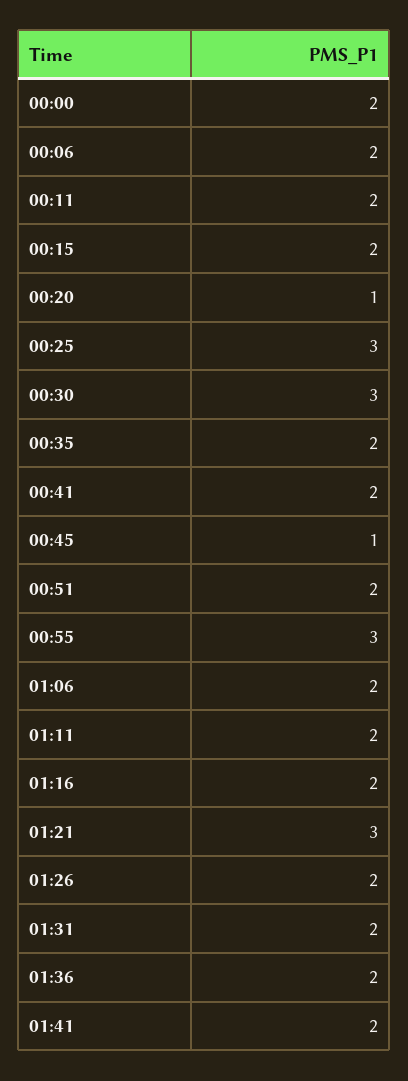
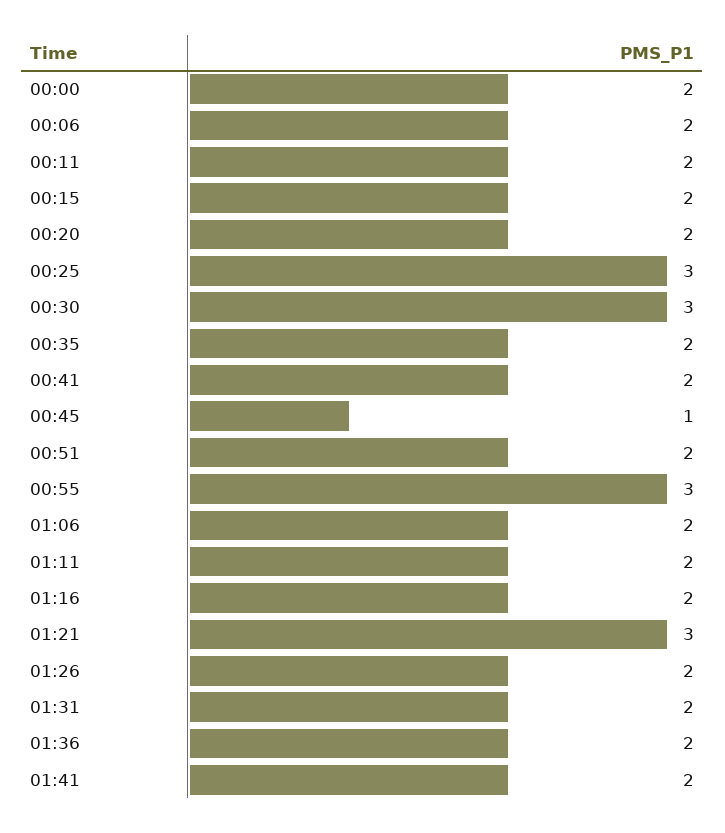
00:20: 1 -> 2

